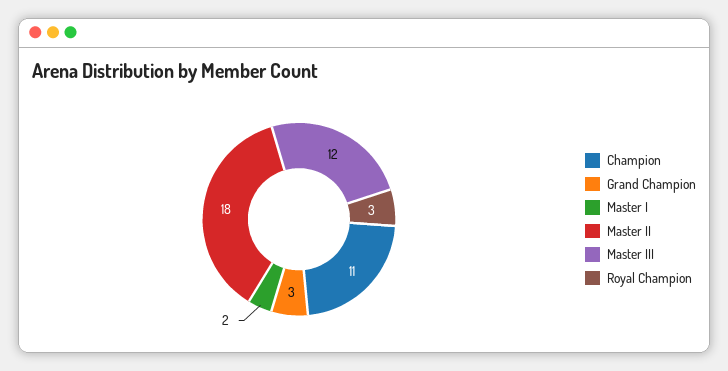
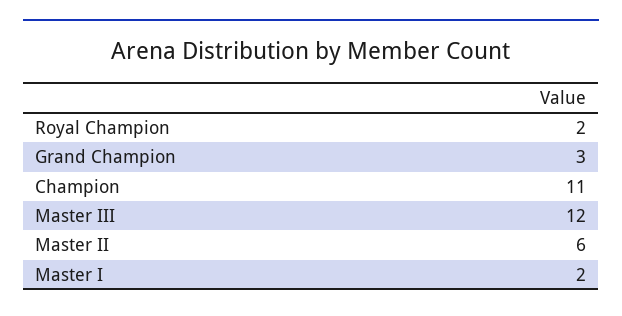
Master II: 18 -> 6
Royal Champion: 3 -> 2

